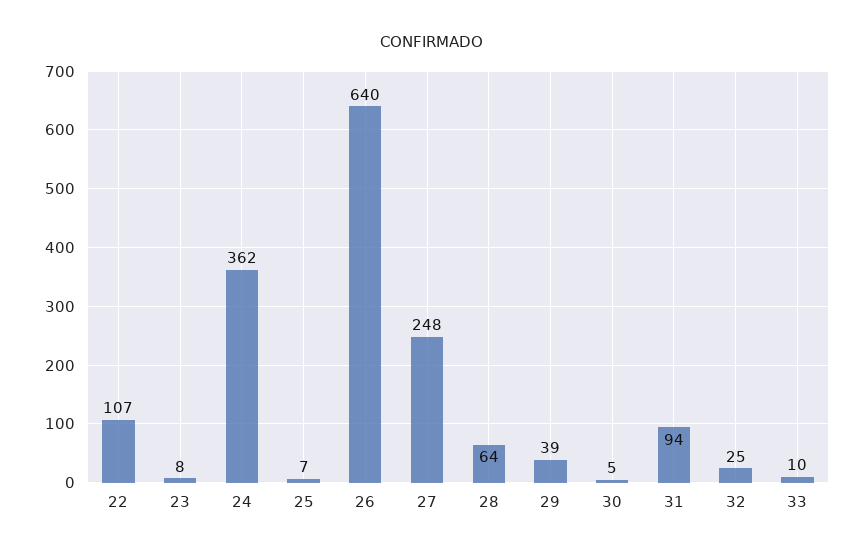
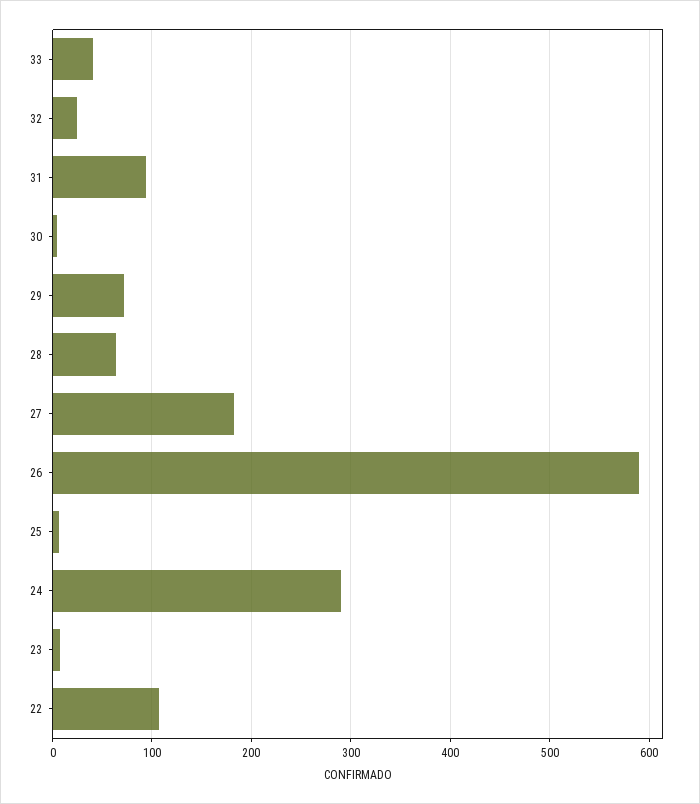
24: 362 -> 290
26: 640 -> 590
27: 248 -> 180
29: 39 -> 70
33: 10 -> 40

